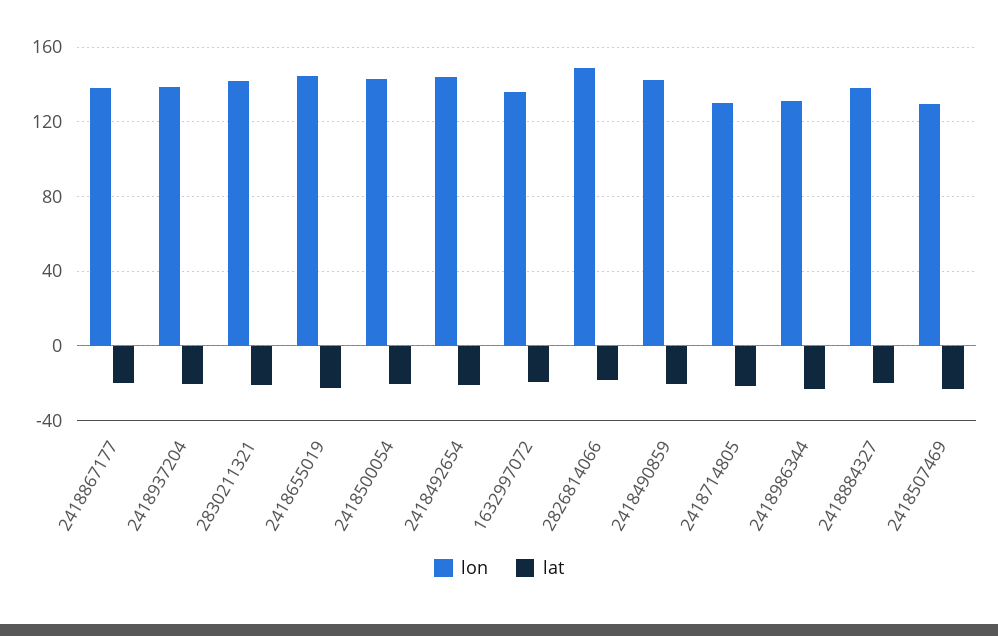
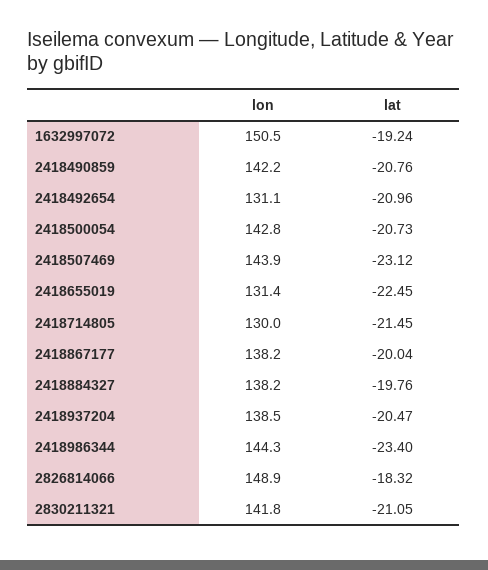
lon, 2418655019: 145 -> 131.4
lon, 2418492654: 145 -> 131.1
lon, 1632997072: 135 -> 150.5
lon, 2418986344: 130 -> 144.3
lon, 2418507469: 130 -> 143.9

